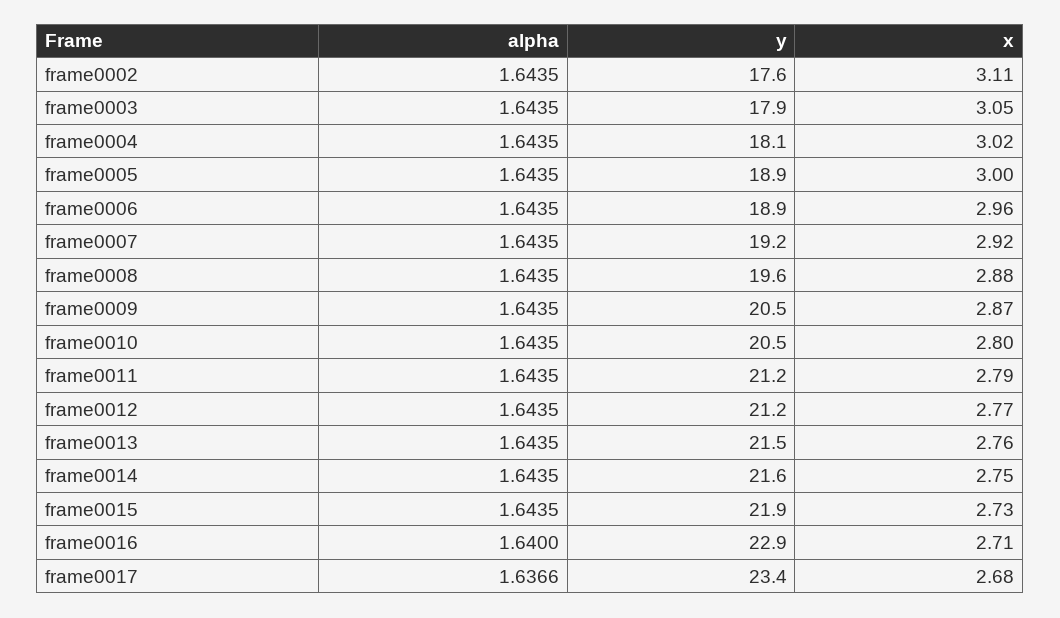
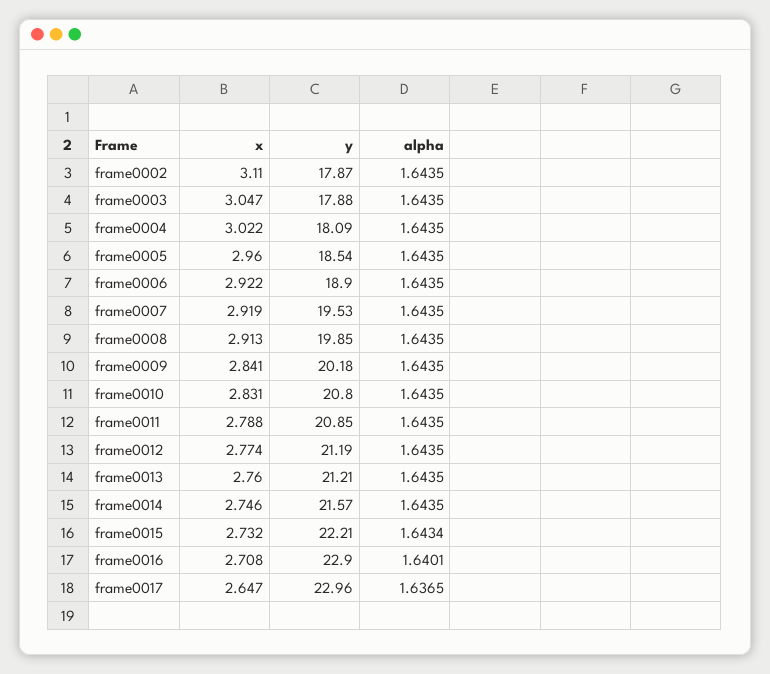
y, frame0002: 17.6 -> 17.87
y, frame0005: 18.9 -> 18.54
x, frame0005: 3 -> 2.96
x, frame0006: 2.96 -> 2.922
y, frame0007: 19.2 -> 19.53
y, frame0008: 19.6 -> 19.85
x, frame0008: 2.88 -> 2.913
y, frame0009: 20.5 -> 20.18
x, frame0009: 2.87 -> 2.841
y, frame0010: 20.5 -> 20.8
x, frame0010: 2.8 -> 2.831
y, frame0011: 21.2 -> 20.85
y, frame0013: 21.5 -> 21.21
alpha, frame0015: 1.6435 -> 1.6434
y, frame0015: 21.9 -> 22.21
alpha, frame0016: 1.64 -> 1.6401
alpha, frame0017: 1.6366 -> 1.6365
y, frame0017: 23.4 -> 22.96
x, frame0017: 2.68 -> 2.647

